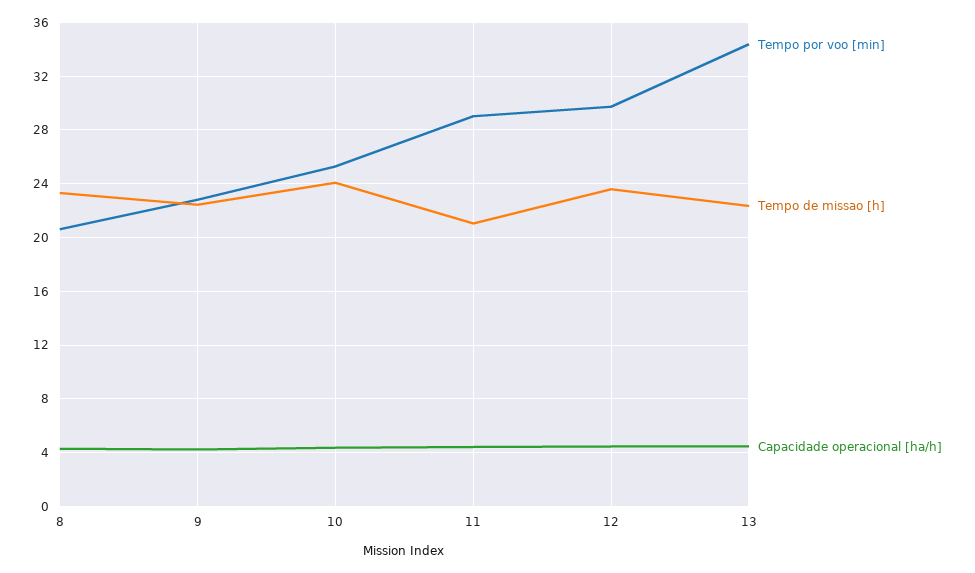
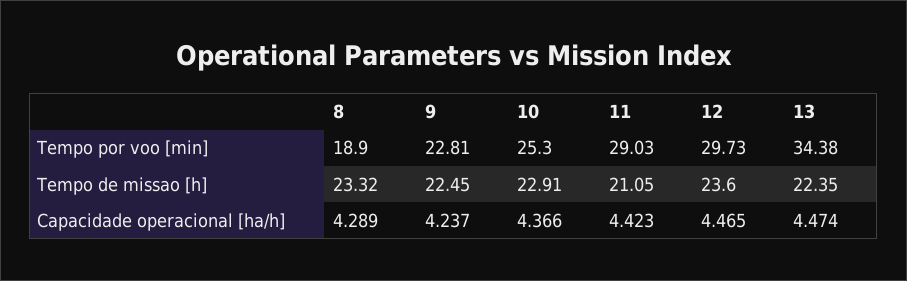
Tempo por voo [min], 8: 20.5 -> 18.9
Tempo de missao [h], 10: 24 -> 22.91

